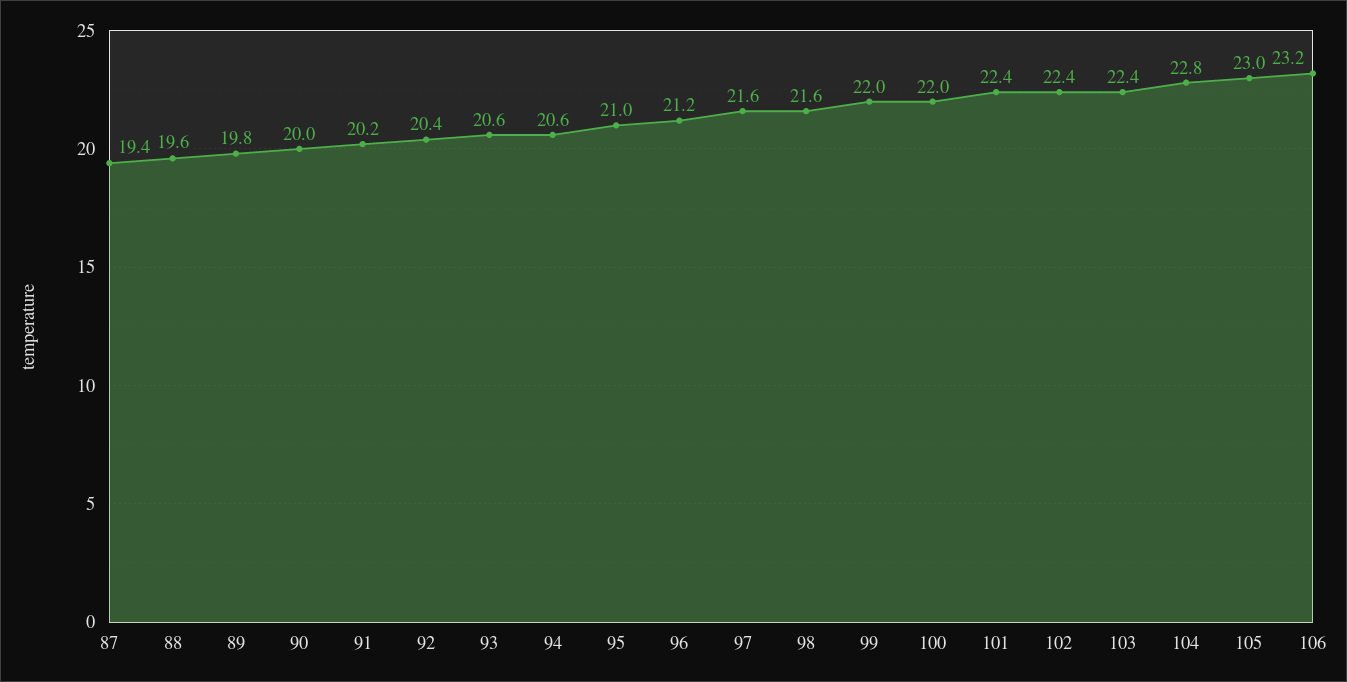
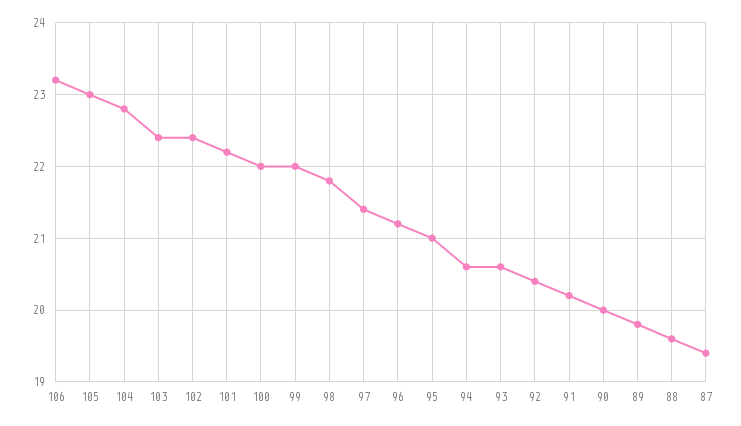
97: 21.6 -> 21.4
98: 21.6 -> 21.8
101: 22.4 -> 22.2

